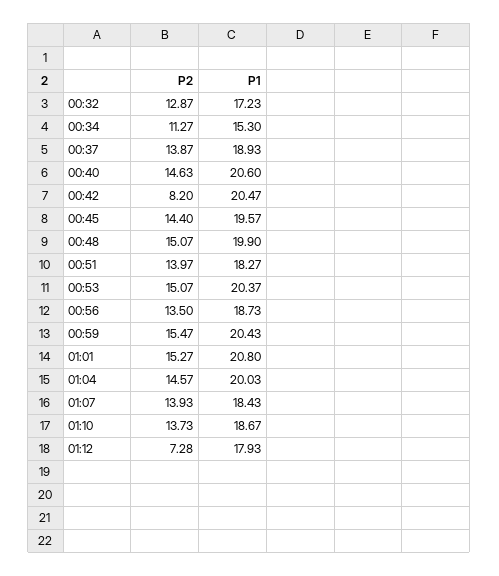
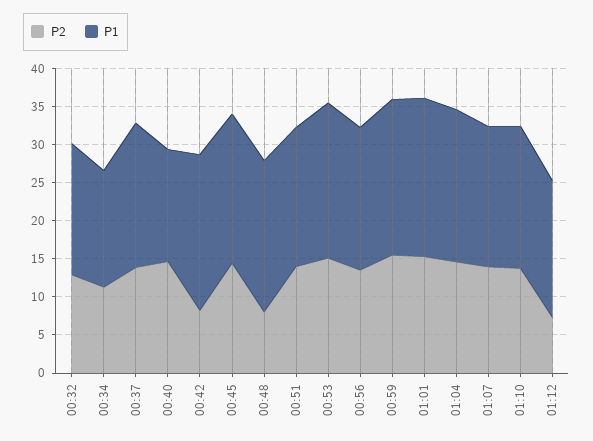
P1, 00:40: 20.6 -> 15
P2, 00:48: 15.07 -> 7.5

